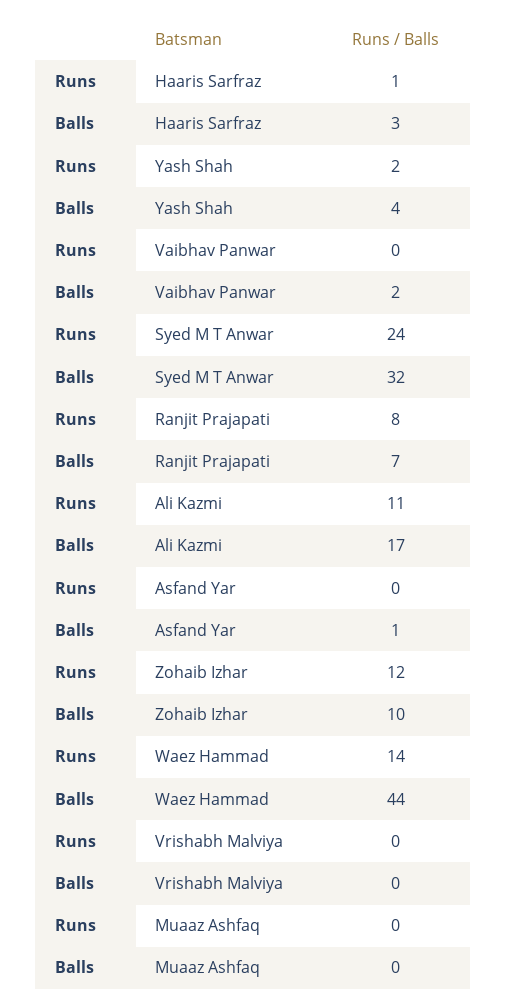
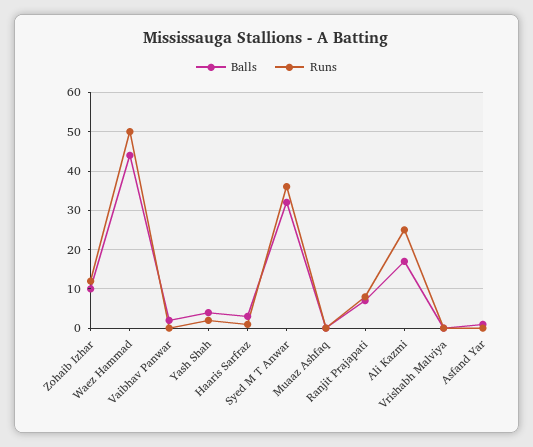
Runs, Syed M T Anwar: 24 -> 35
Runs, Ali Kazmi: 11 -> 25
Runs, Waez Hammad: 14 -> 50

